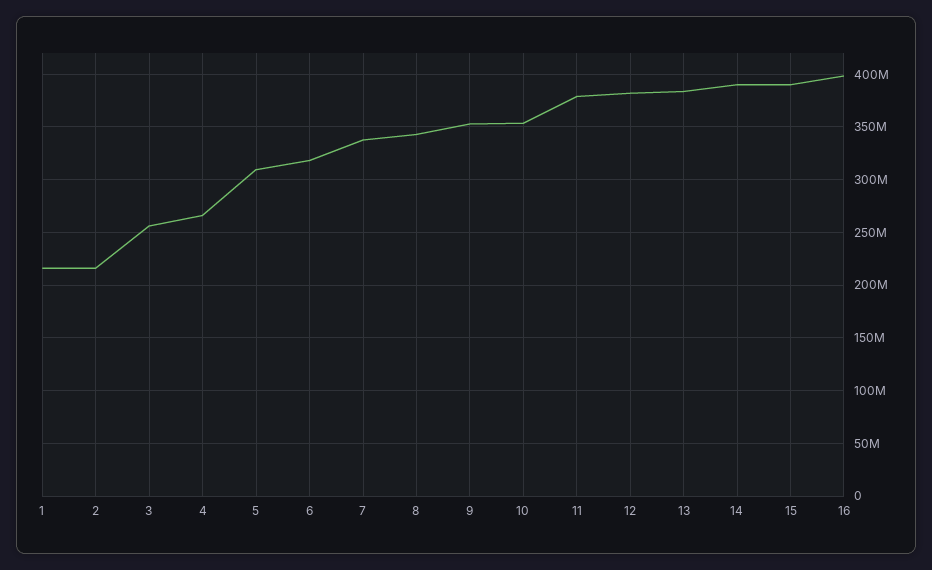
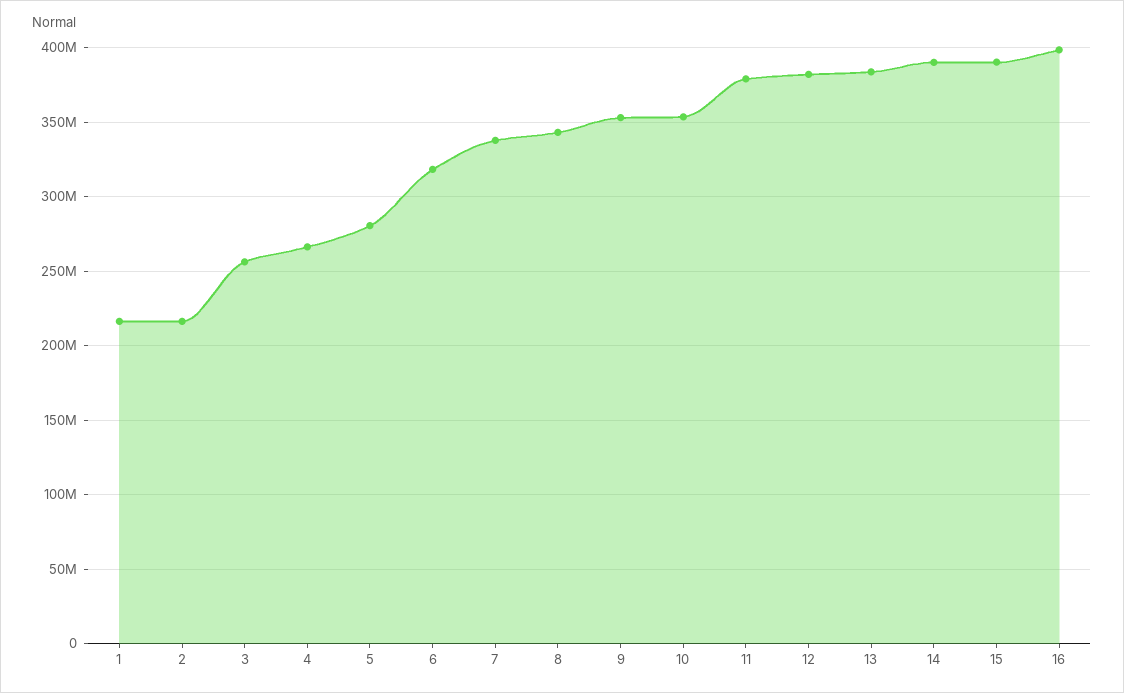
5: 310000000 -> 280000000

